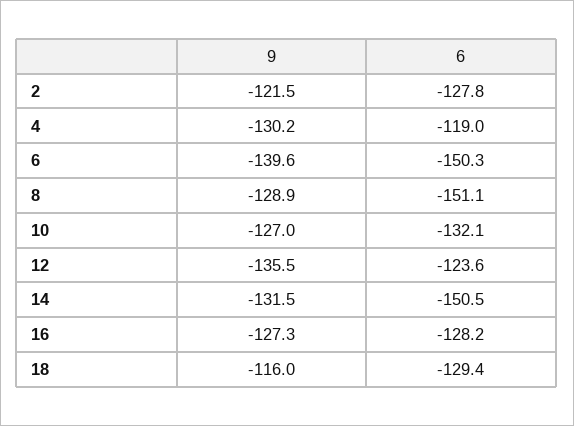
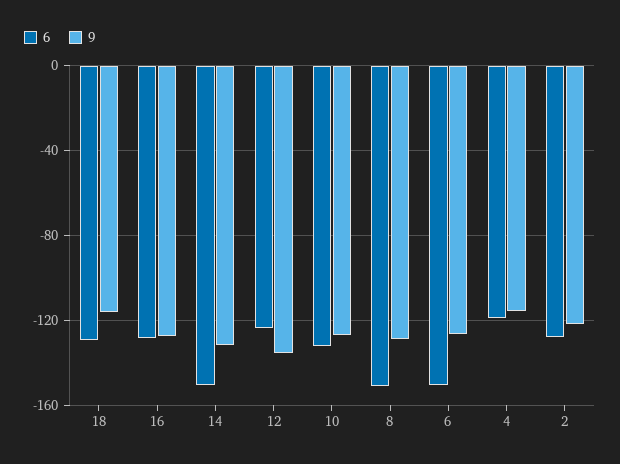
9, 4: -130.2 -> -115
9, 6: -139.6 -> -125

